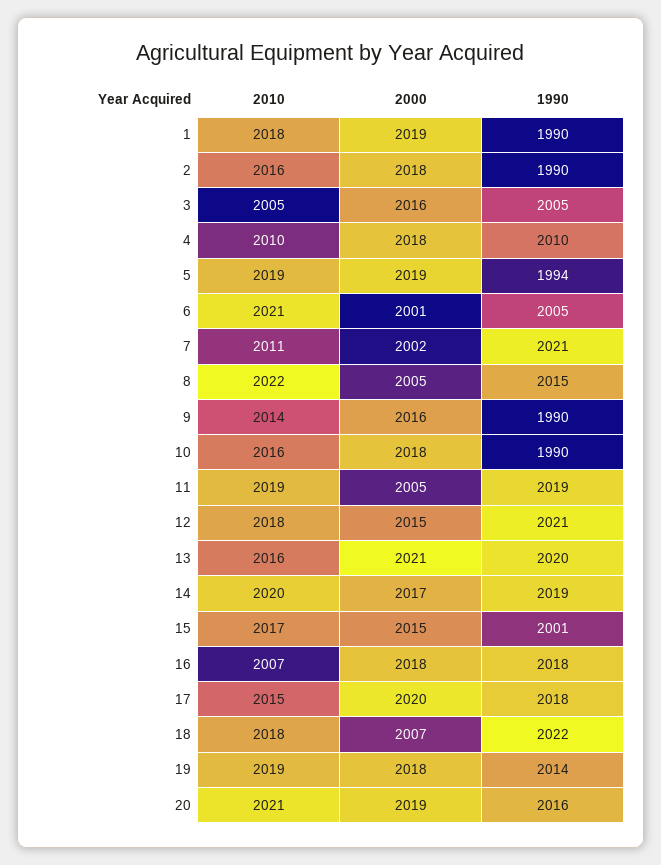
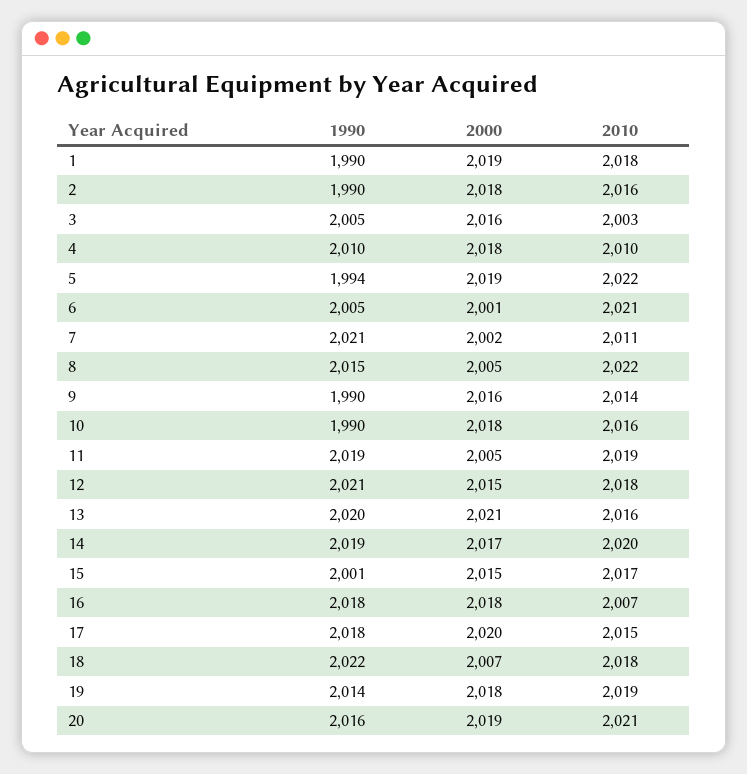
2010, 3: 2005 -> 2003
2010, 5: 2019 -> 2022

